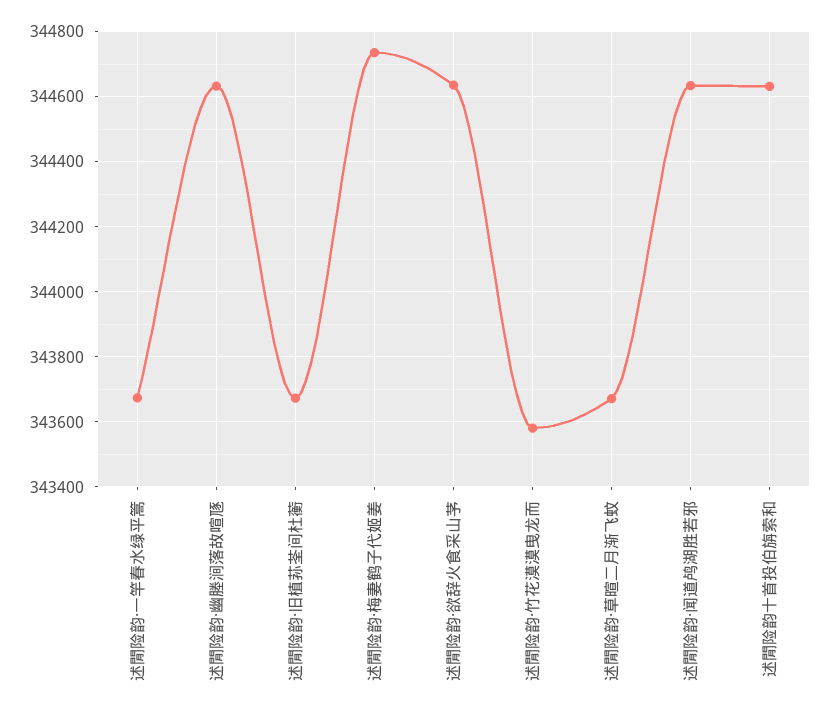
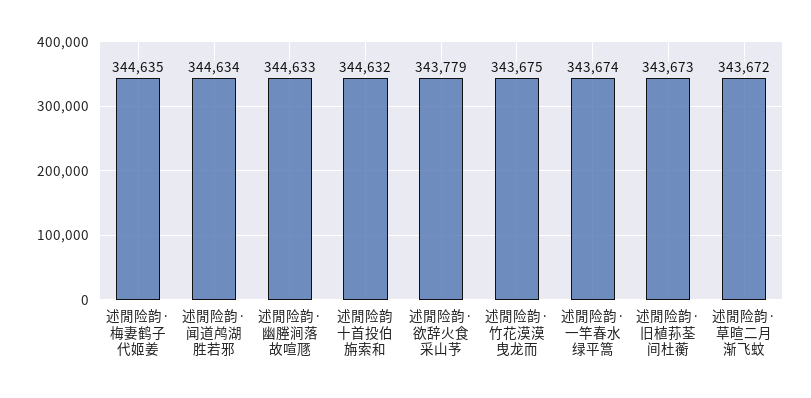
述閒险韵·梅妻鹤子代姬姜: 344740 -> 344635
述閒险韵·欲辞火食采山芧: 344640 -> 343779
述閒险韵·竹花漠漠曳龙而: 343580 -> 343675

